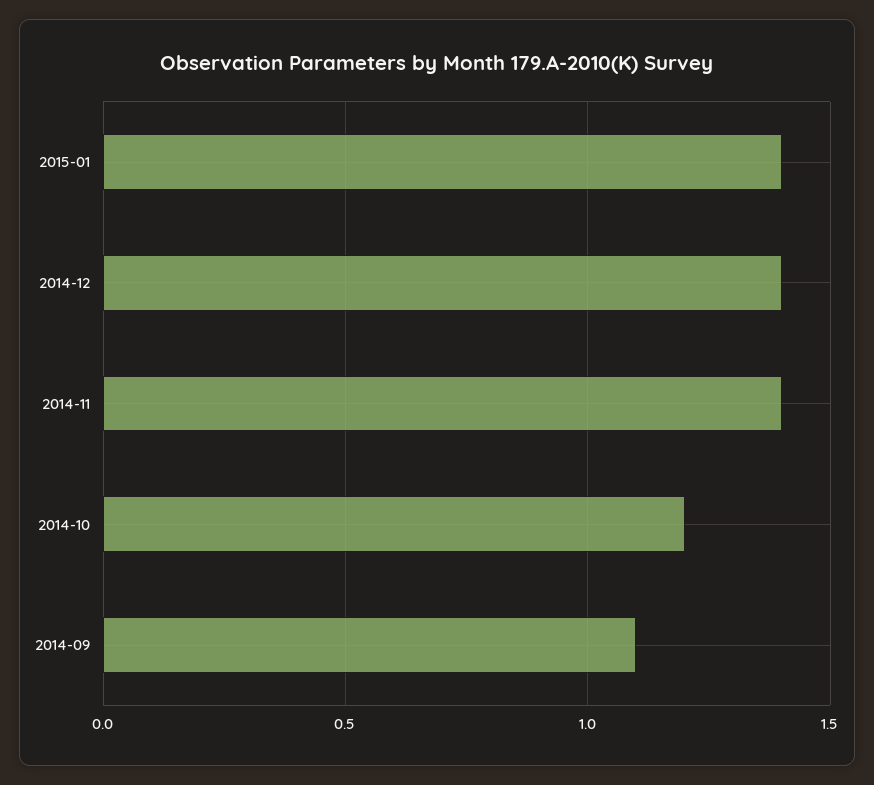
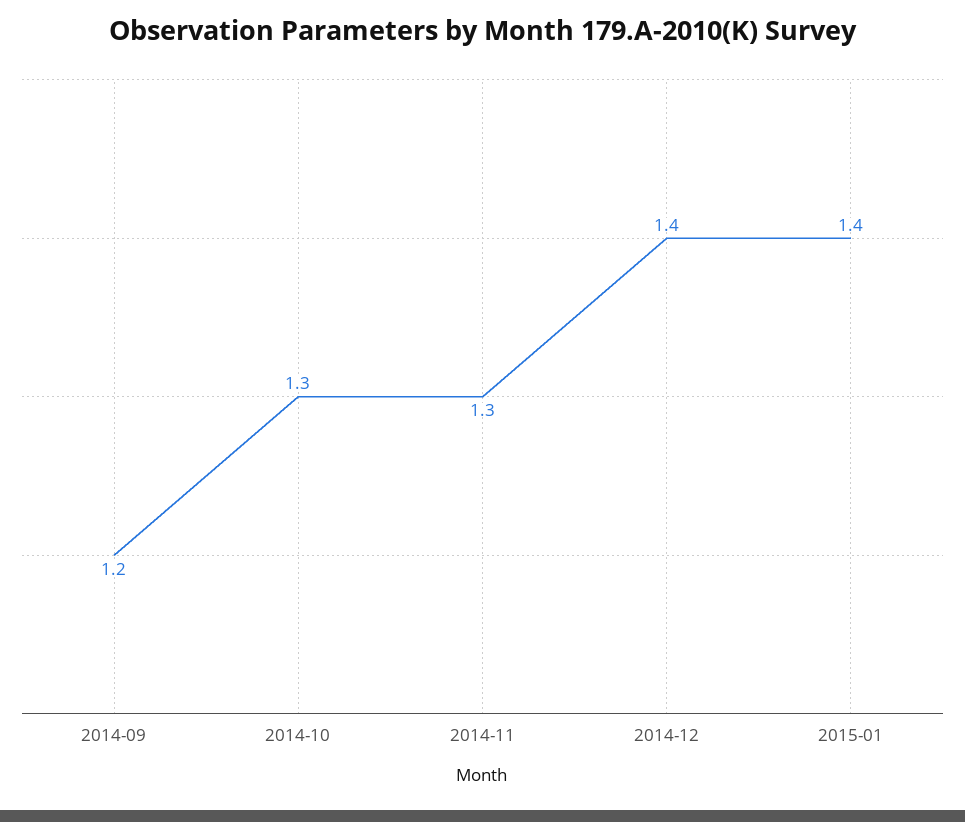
2014-11: 1.4 -> 1.3
2014-10: 1.2 -> 1.3
2014-09: 1.1 -> 1.2

